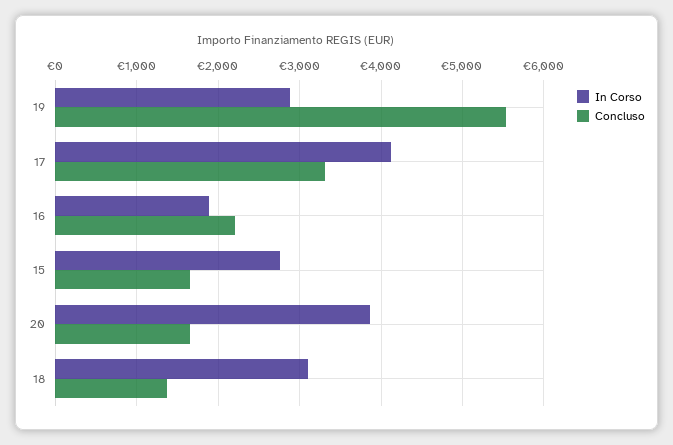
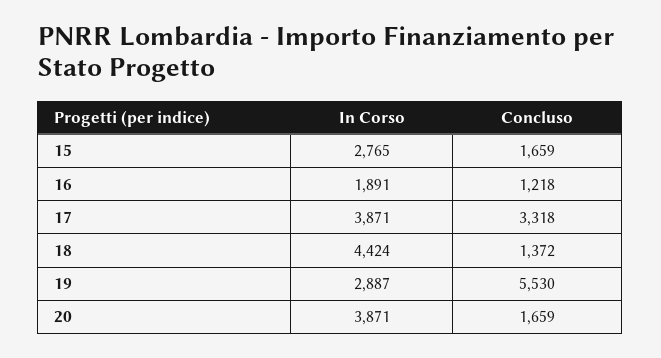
In Corso, 17: 4100 -> 3871
Concluso, 16: 2200 -> 1218
In Corso, 18: 3100 -> 4424

